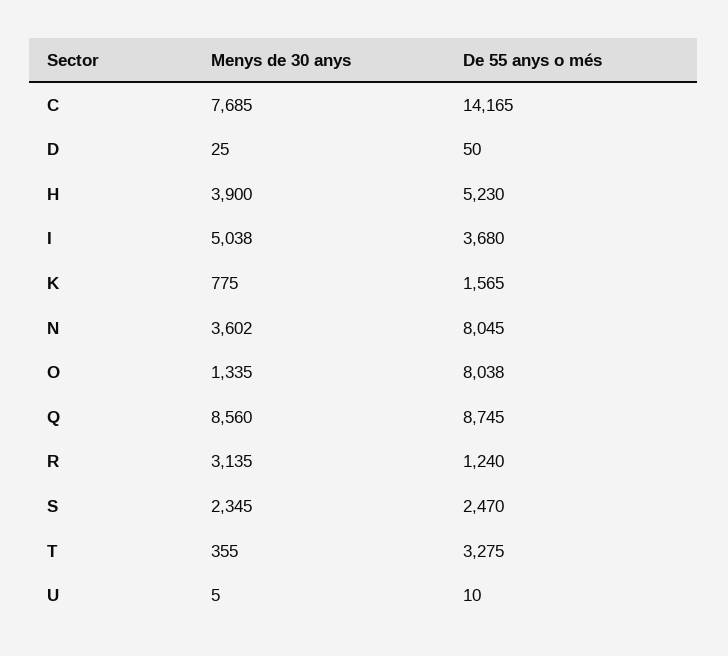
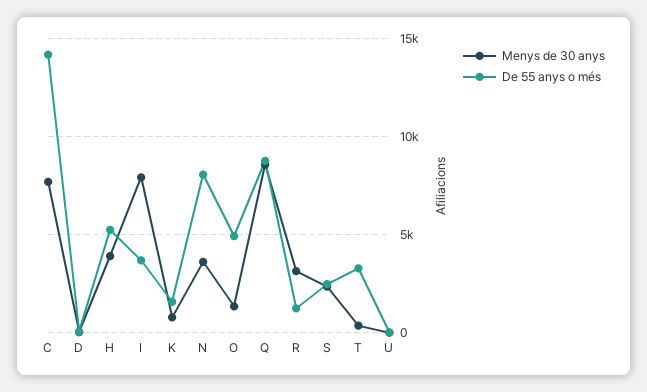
Menys de 30 anys, I: 5038 -> 8000
De 55 anys o més, O: 8038 -> 5000

